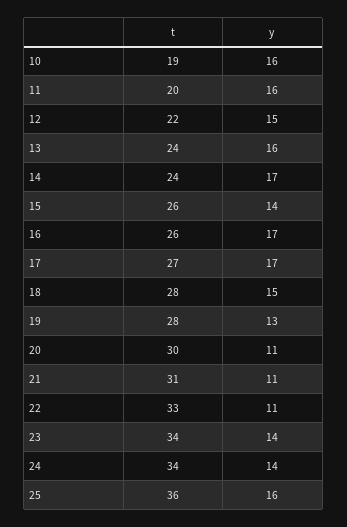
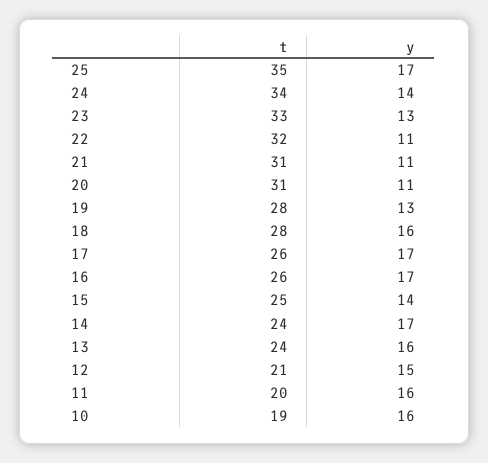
t, 12: 22 -> 21
t, 15: 26 -> 25
t, 17: 27 -> 26
y, 18: 15 -> 16
t, 20: 30 -> 31
t, 22: 33 -> 32
t, 23: 34 -> 33
y, 23: 14 -> 13
t, 25: 36 -> 35
y, 25: 16 -> 17

